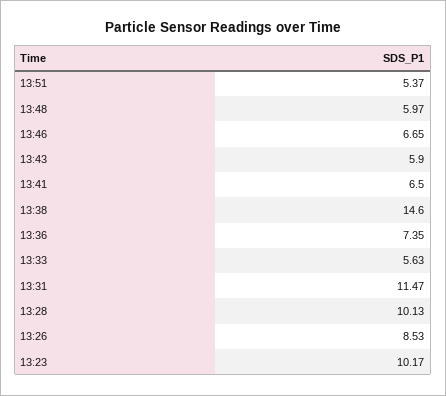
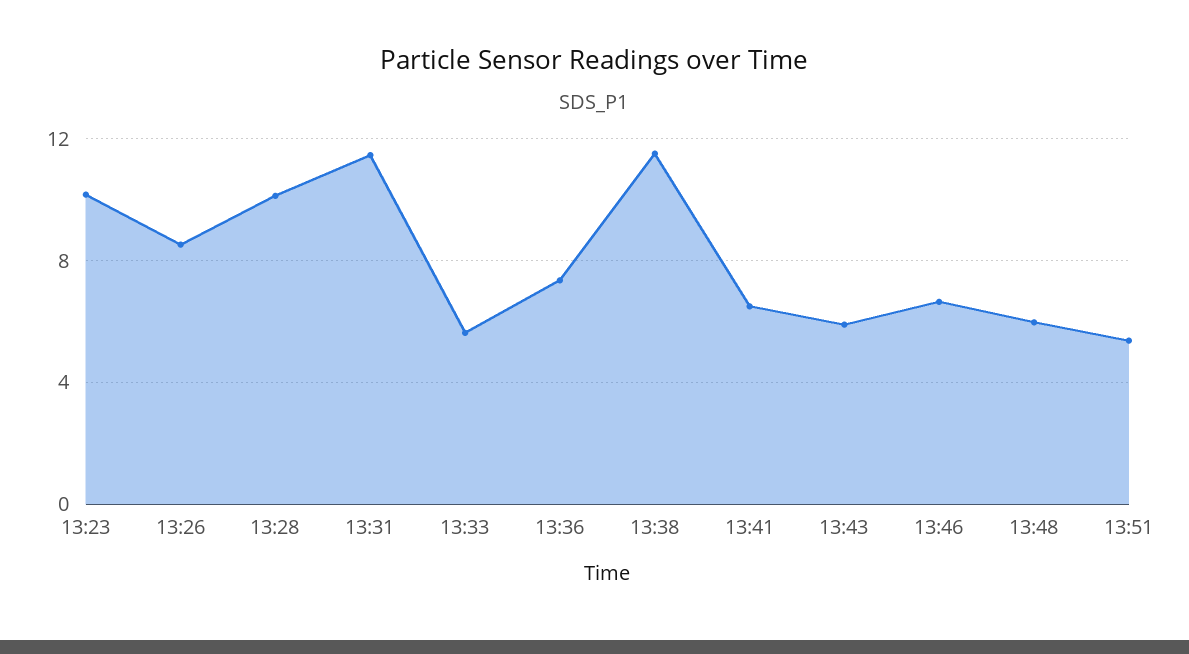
13:38: 14.6 -> 11.5

